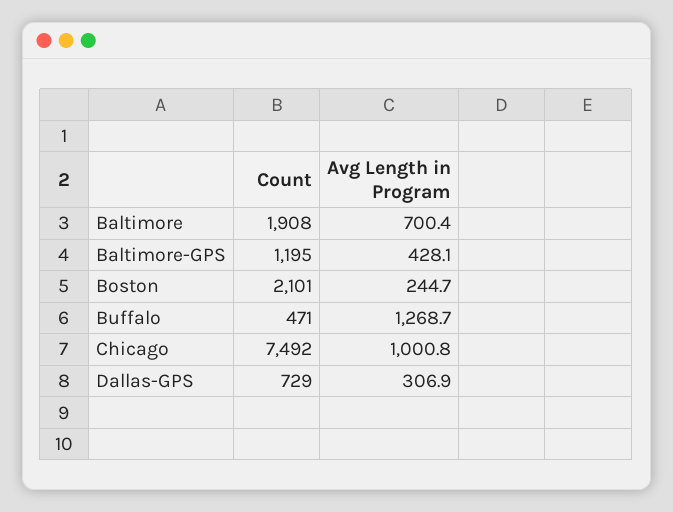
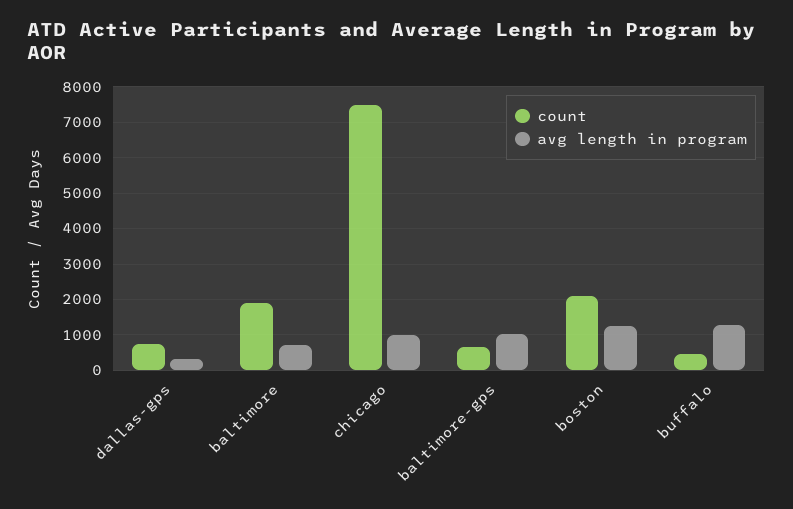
Count, Baltimore-GPS: 1195 -> 600
Avg Length in Program, Baltimore-GPS: 428.1 -> 1000
Avg Length in Program, Boston: 244.7 -> 1200

